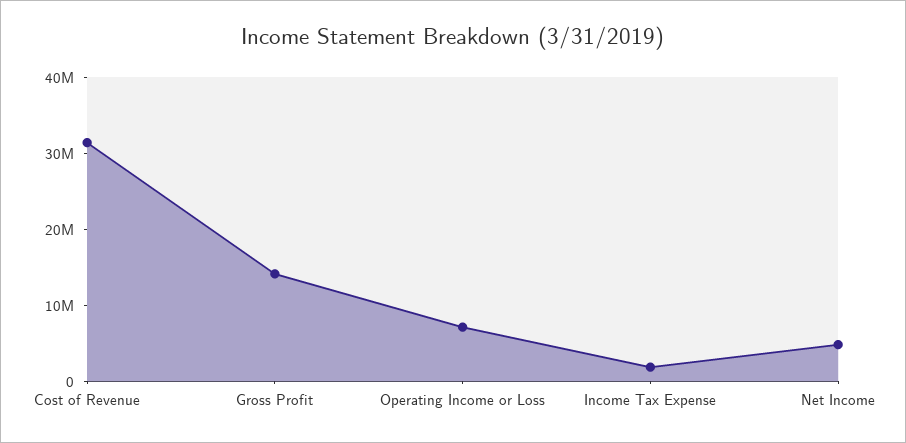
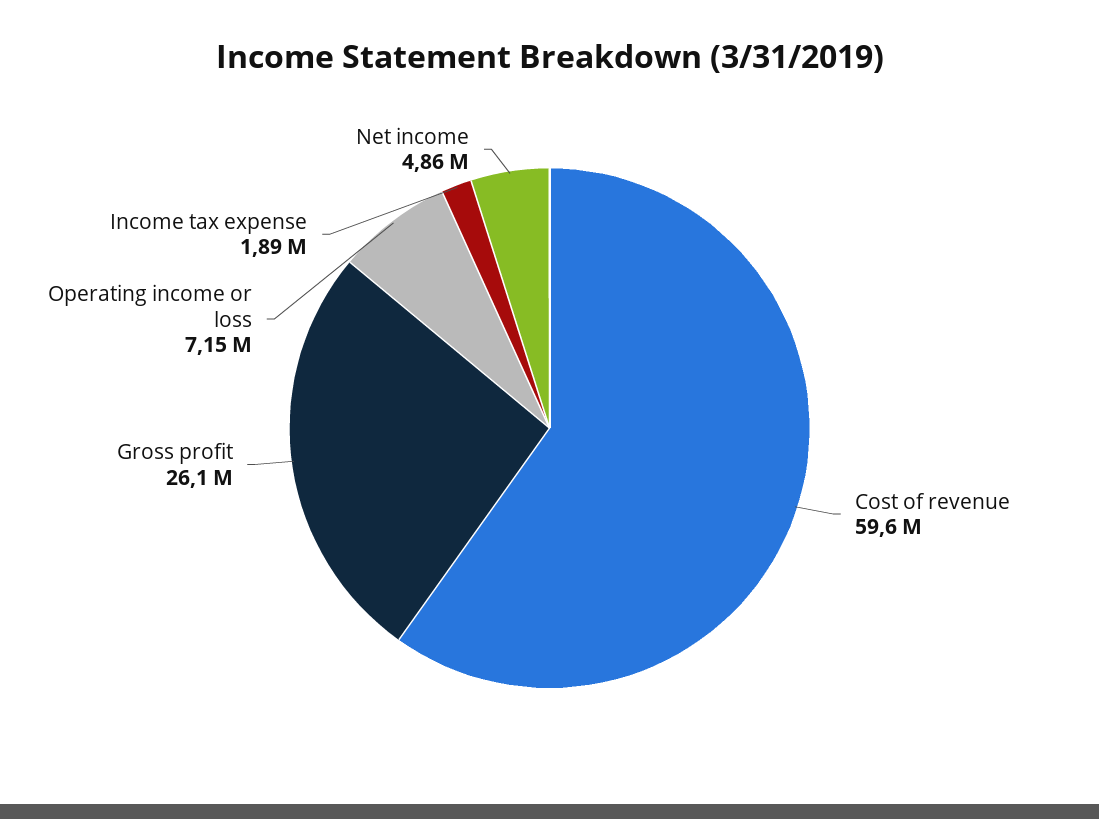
Cost of Revenue: 32000000 -> 59600000
Gross Profit: 14000000 -> 26100000

